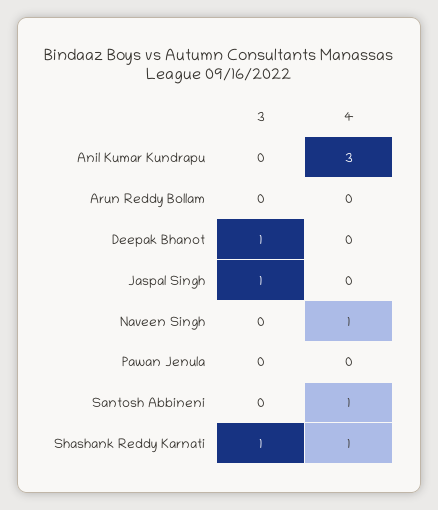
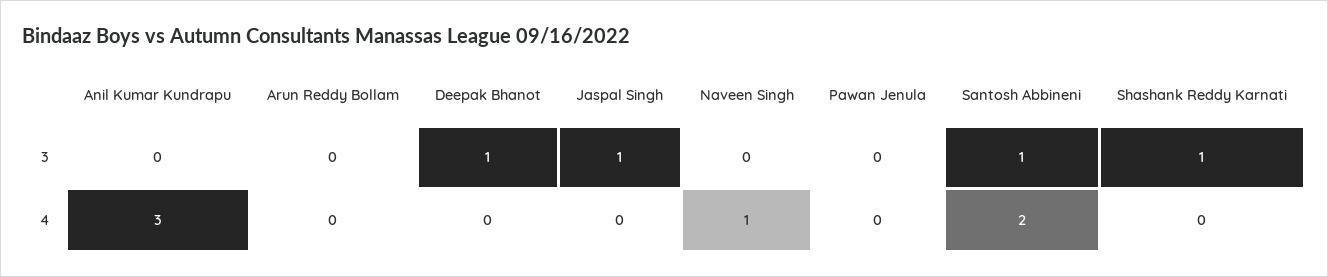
3, Santosh Abbineni: 0 -> 1
4, Santosh Abbineni: 1 -> 2
4, Shashank Reddy Karnati: 1 -> 0

